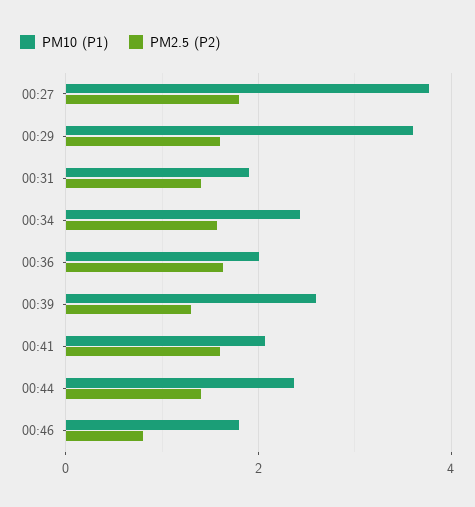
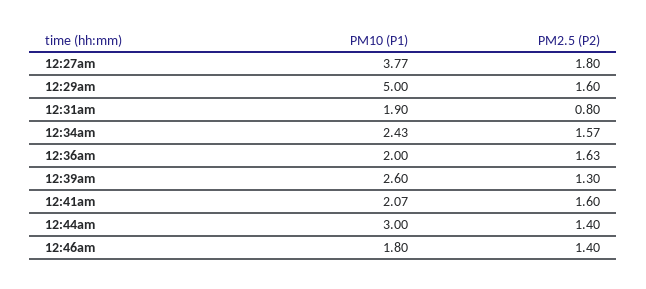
PM10 (P1), 00:29: 3.6 -> 5
PM2.5 (P2), 00:31: 1.4 -> 0.8
PM10 (P1), 00:44: 2.4 -> 3
PM2.5 (P2), 00:46: 0.8 -> 1.4

